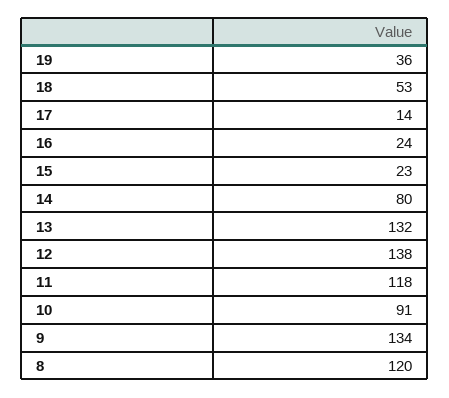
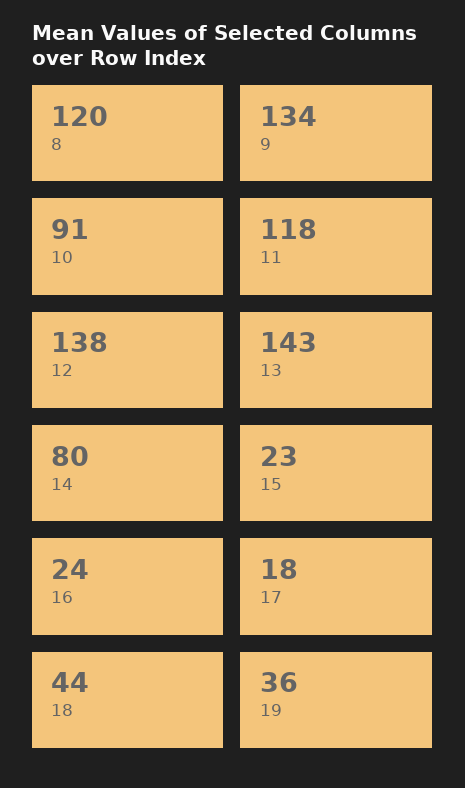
18: 53 -> 44
17: 14 -> 18
13: 132 -> 143

